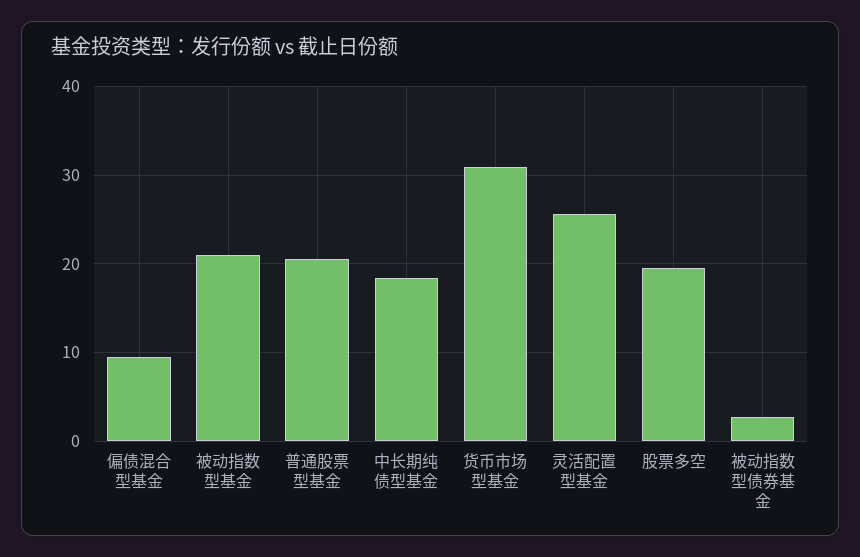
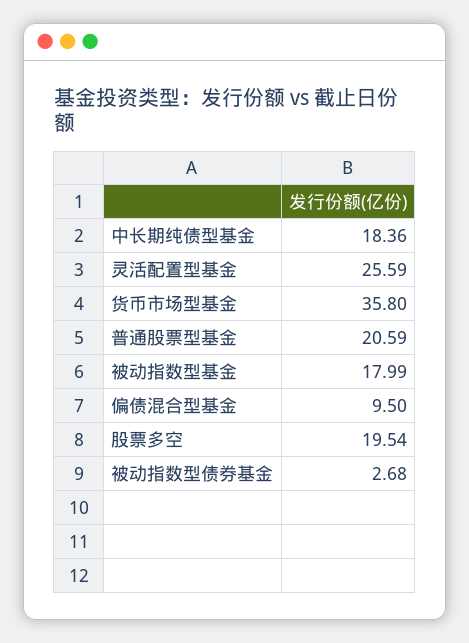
被动指数型基金: 21 -> 17.99
货币市场型基金: 31 -> 35.8

